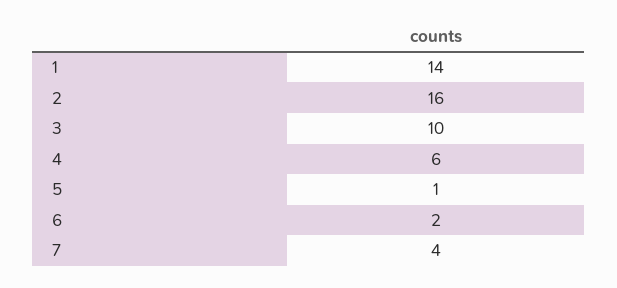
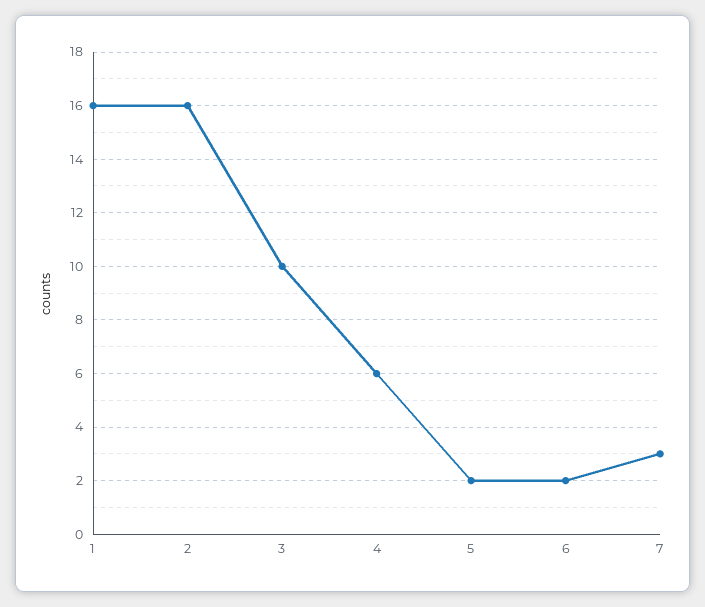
1: 14 -> 16
5: 1 -> 2
7: 4 -> 3

